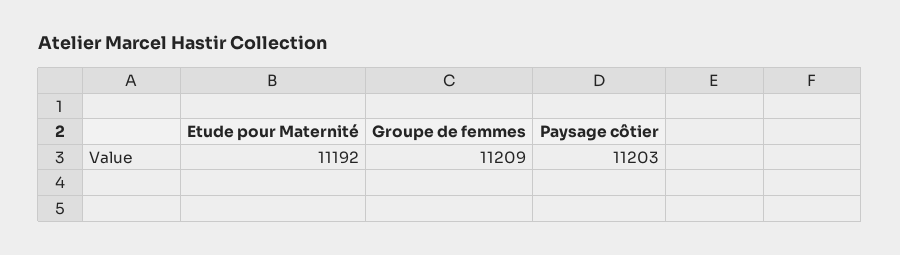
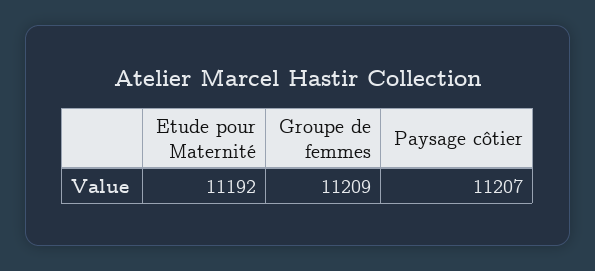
Paysage côtier: 11203 -> 11207

